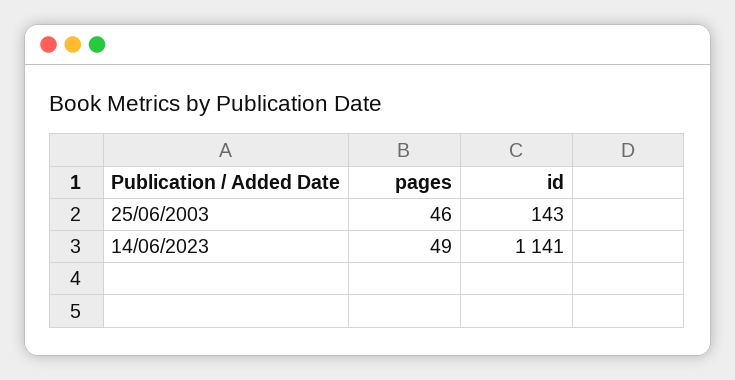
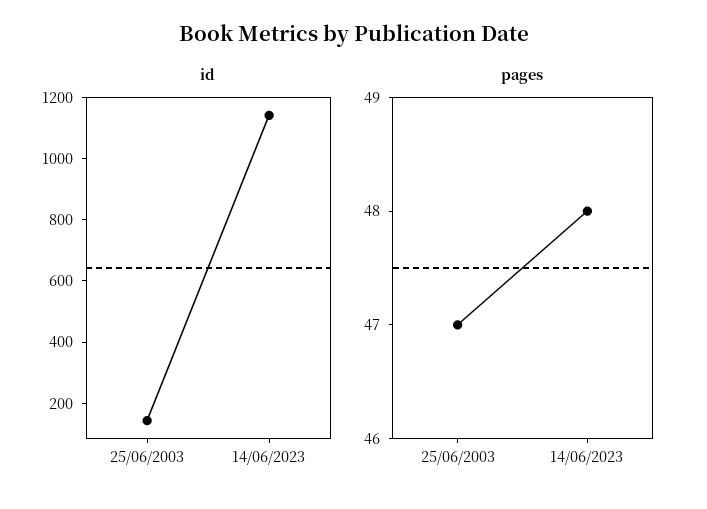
pages, 25/06/2003: 46 -> 47
pages, 14/06/2023: 49 -> 48

